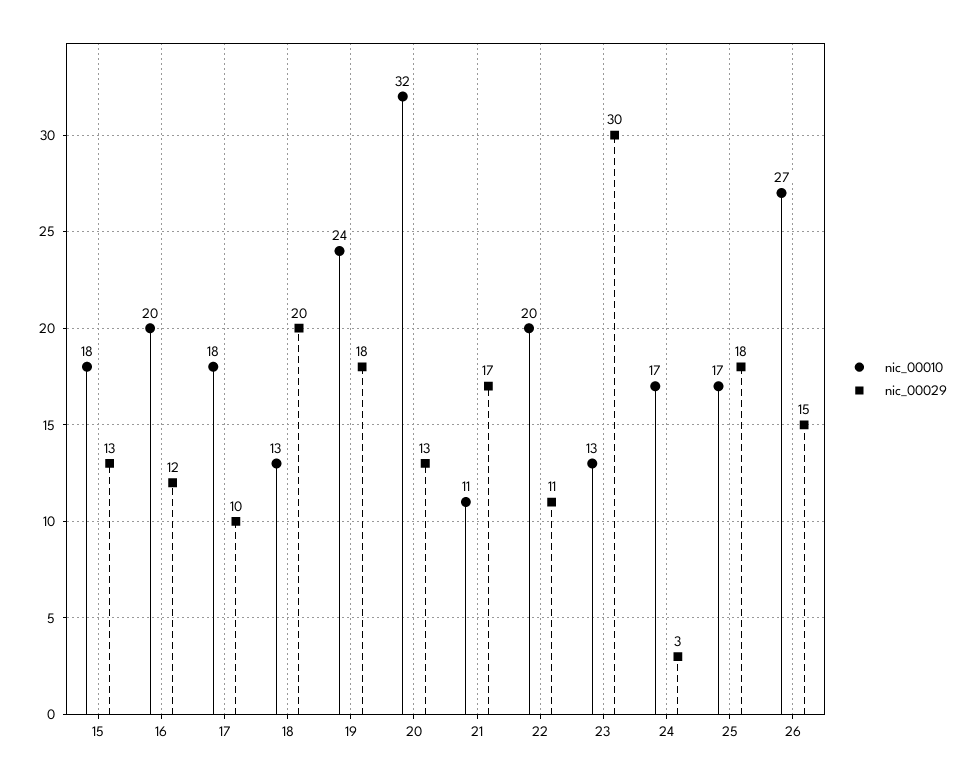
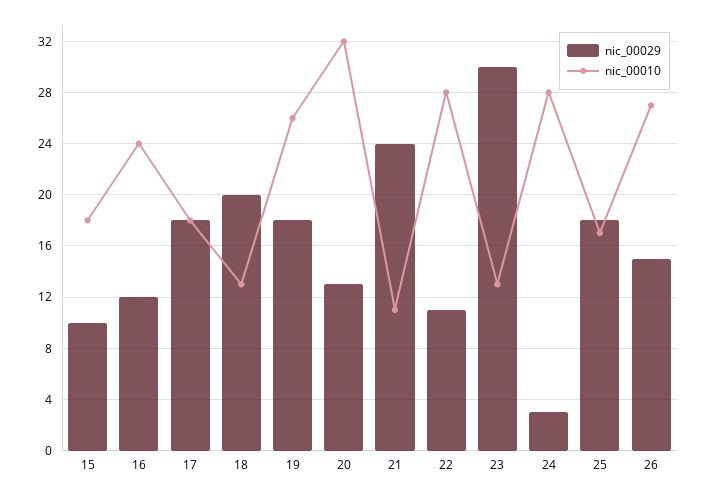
nic_00029, 15: 13 -> 10
nic_00010, 16: 20 -> 24
nic_00029, 17: 10 -> 18
nic_00010, 19: 24 -> 26
nic_00029, 21: 17 -> 24
nic_00010, 22: 20 -> 28
nic_00010, 24: 17 -> 28

